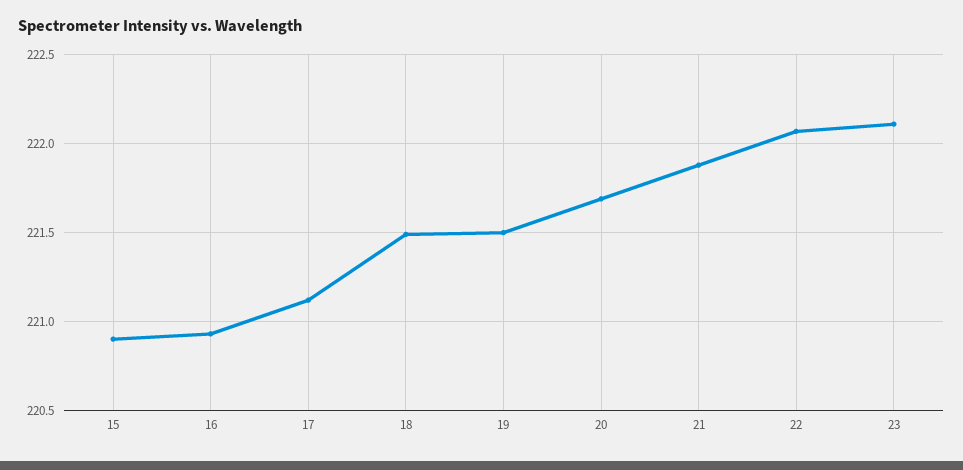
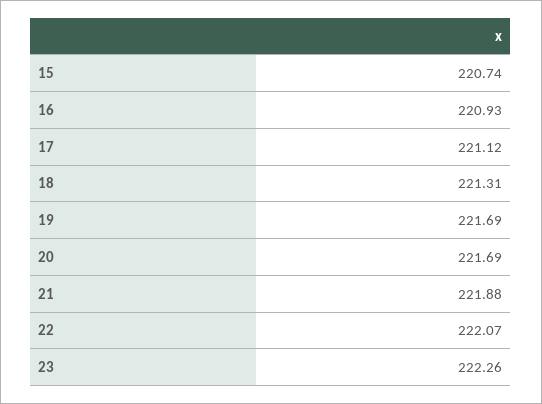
15: 220.9 -> 220.74
18: 221.5 -> 221.31
19: 221.5 -> 221.69
23: 222.1 -> 222.26

